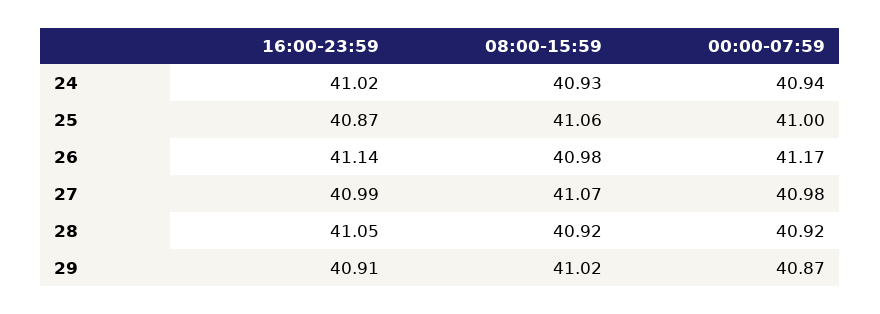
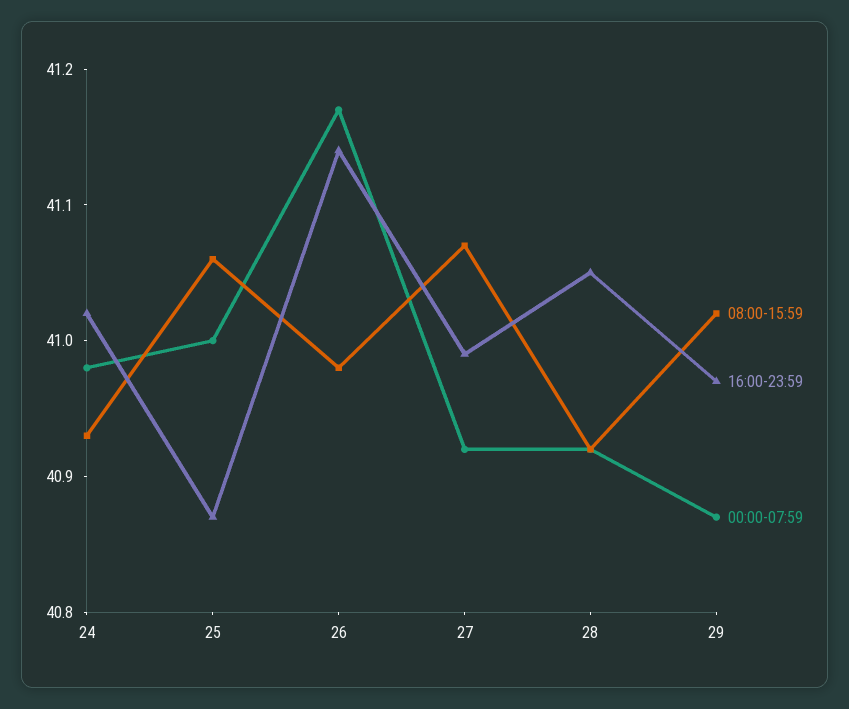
00:00-07:59, 24: 40.94 -> 40.98
00:00-07:59, 27: 40.98 -> 40.92
16:00-23:59, 29: 40.91 -> 40.97

